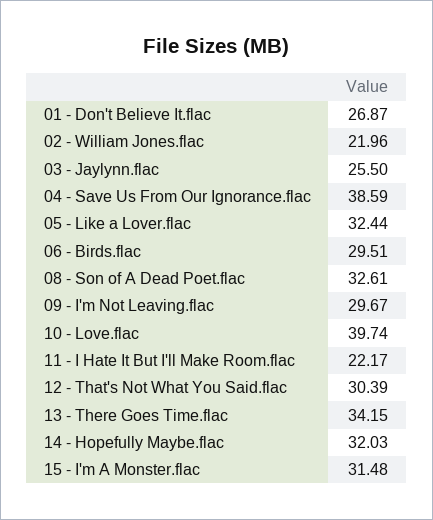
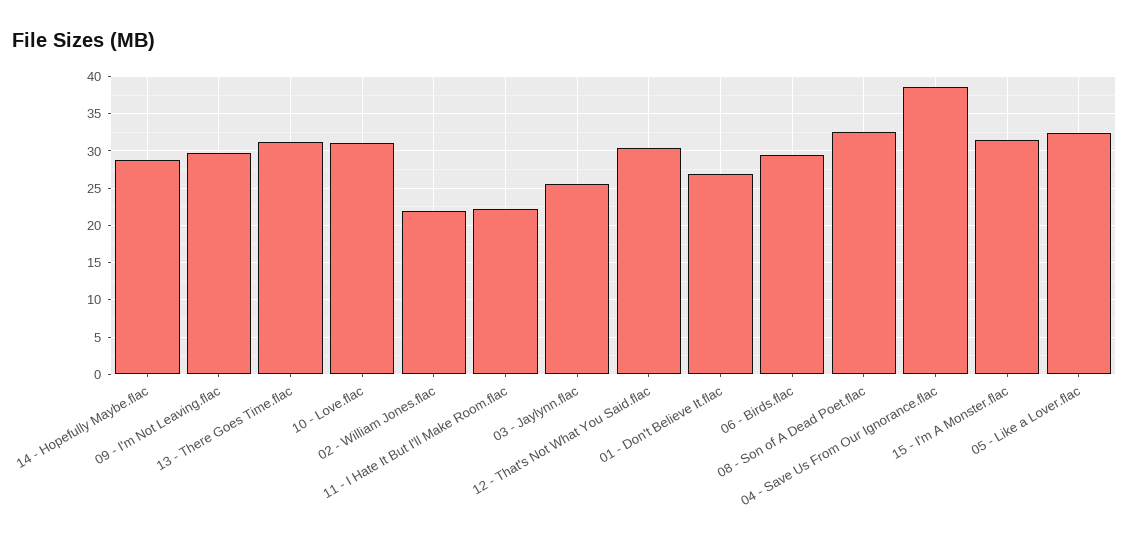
10 - Love.flac: 39.74 -> 31
13 - There Goes Time.flac: 34.15 -> 31
14 - Hopefully Maybe.flac: 32.03 -> 29

